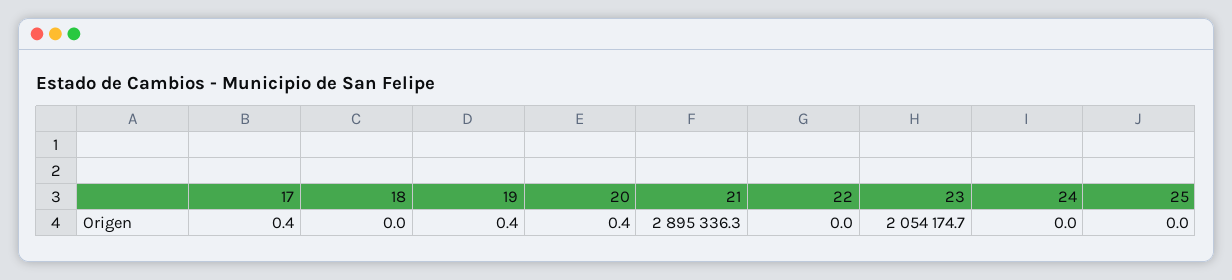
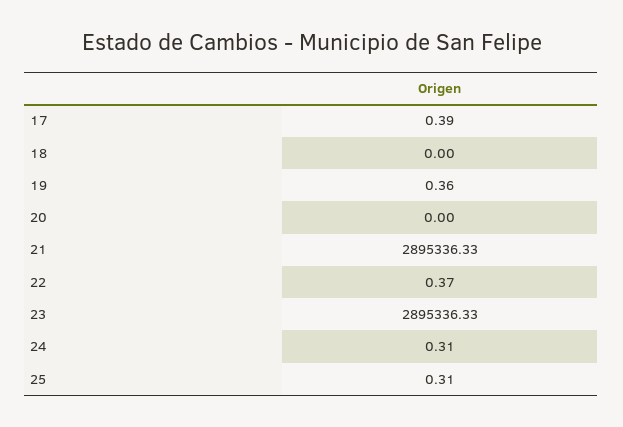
20: 0.4 -> 0
22: 0 -> 0.37
23: 2054174.7 -> 2895336.33
24: 0 -> 0.31
25: 0 -> 0.31

